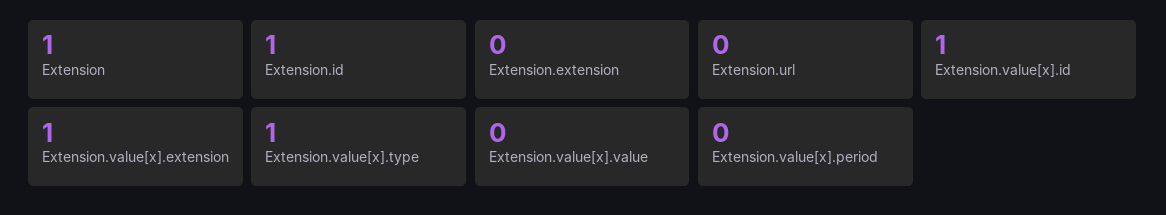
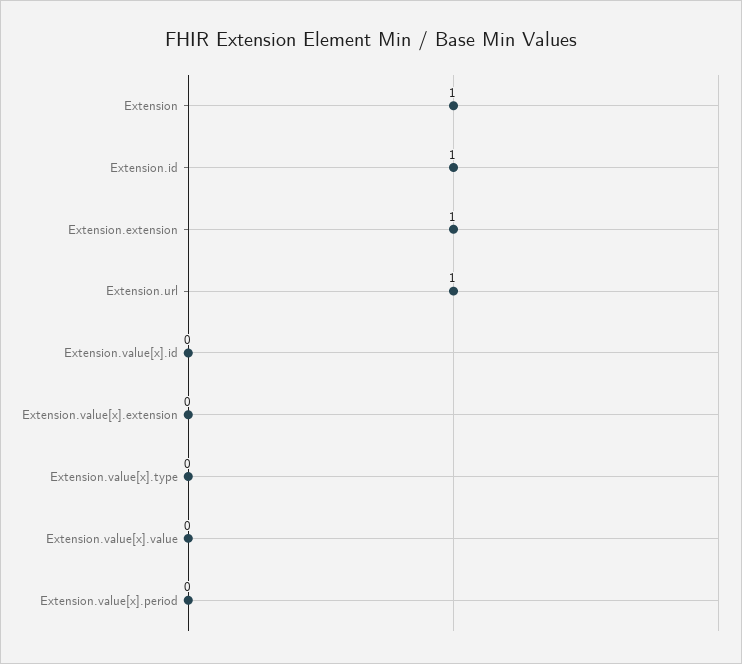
Extension.extension: 0 -> 1
Extension.url: 0 -> 1
Extension.value[x].id: 1 -> 0
Extension.value[x].extension: 1 -> 0
Extension.value[x].type: 1 -> 0

